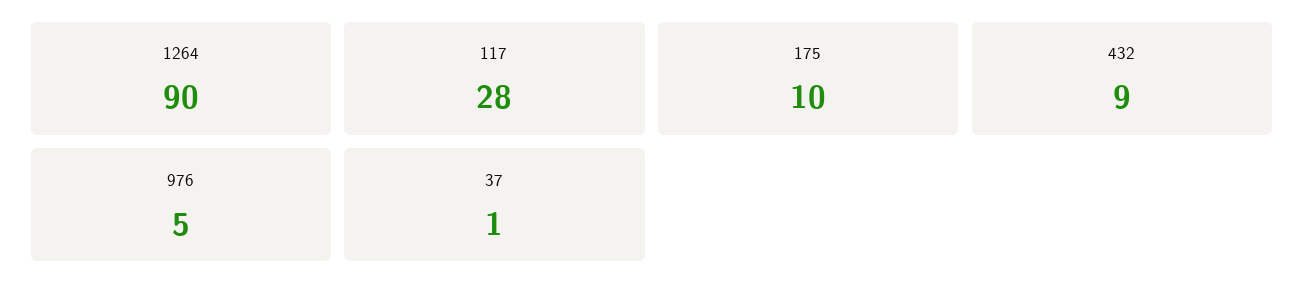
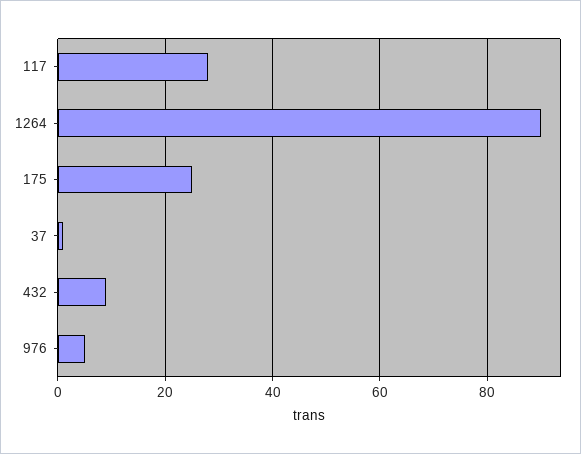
175: 10 -> 25

